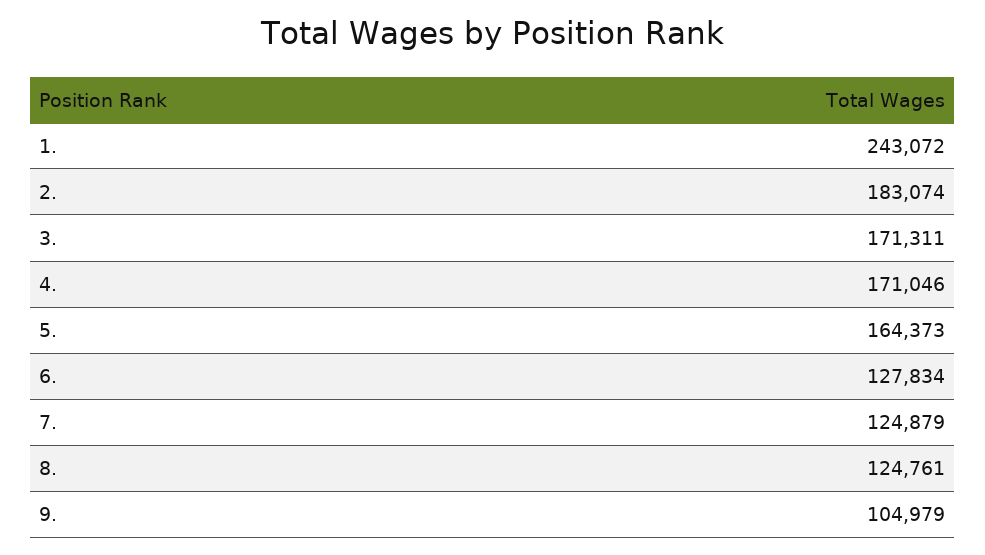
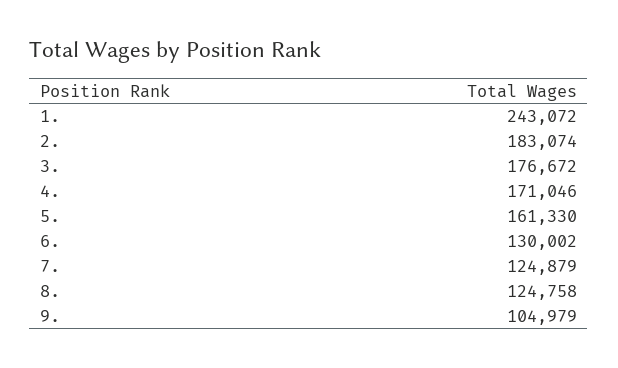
3.: 171311 -> 176672
5.: 164373 -> 161330
6.: 127834 -> 130002
8.: 124761 -> 124758

